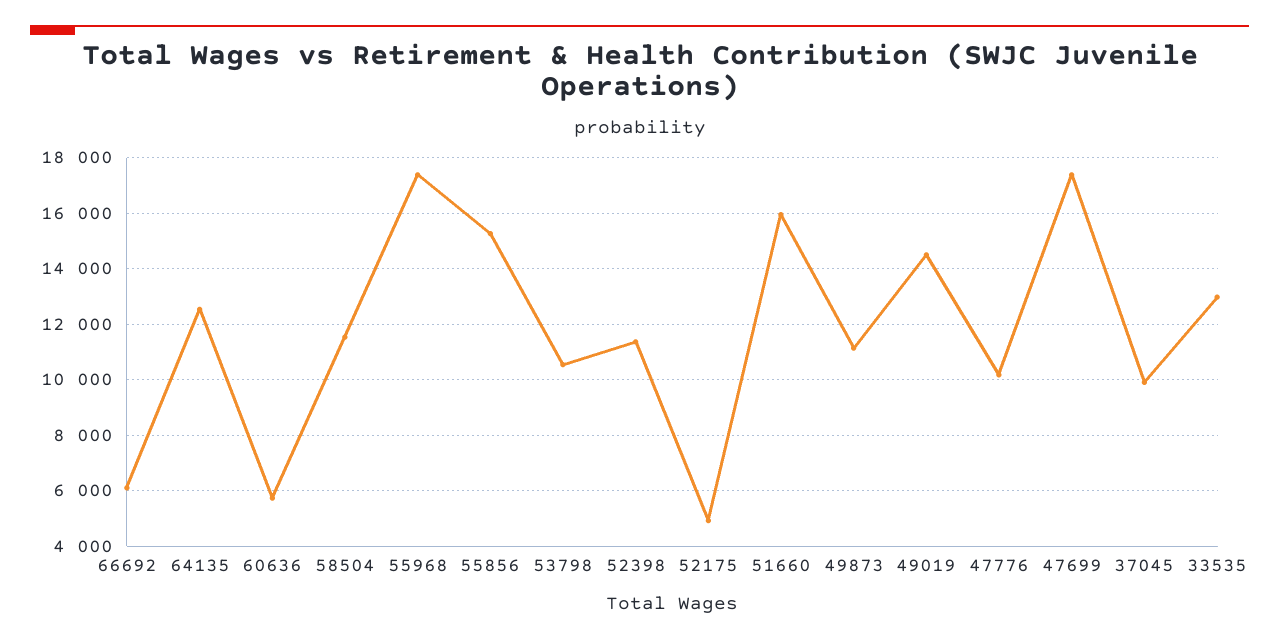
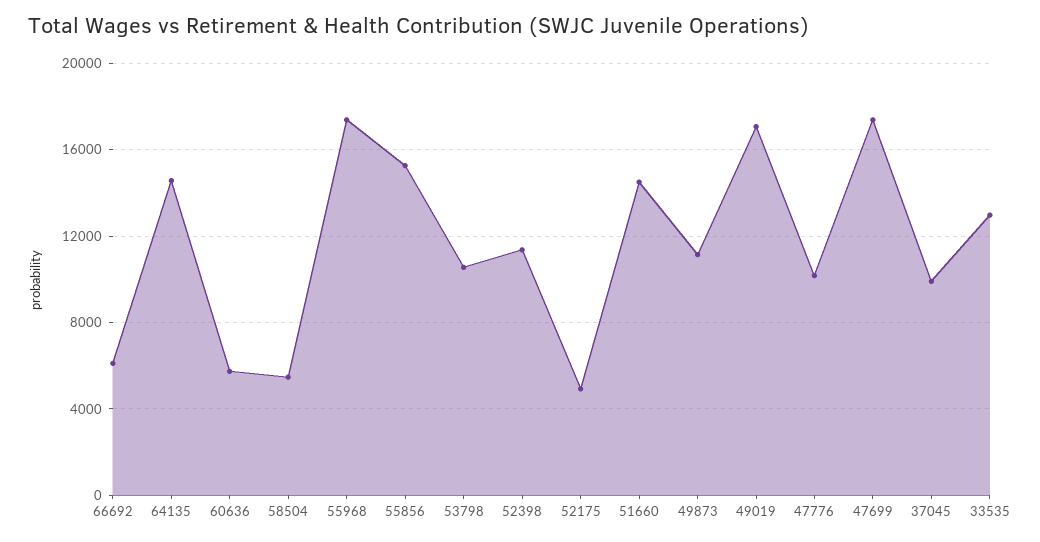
64135: 12500 -> 14500
58504: 11500 -> 5500
51660: 16000 -> 14500
49019: 14500 -> 17000

